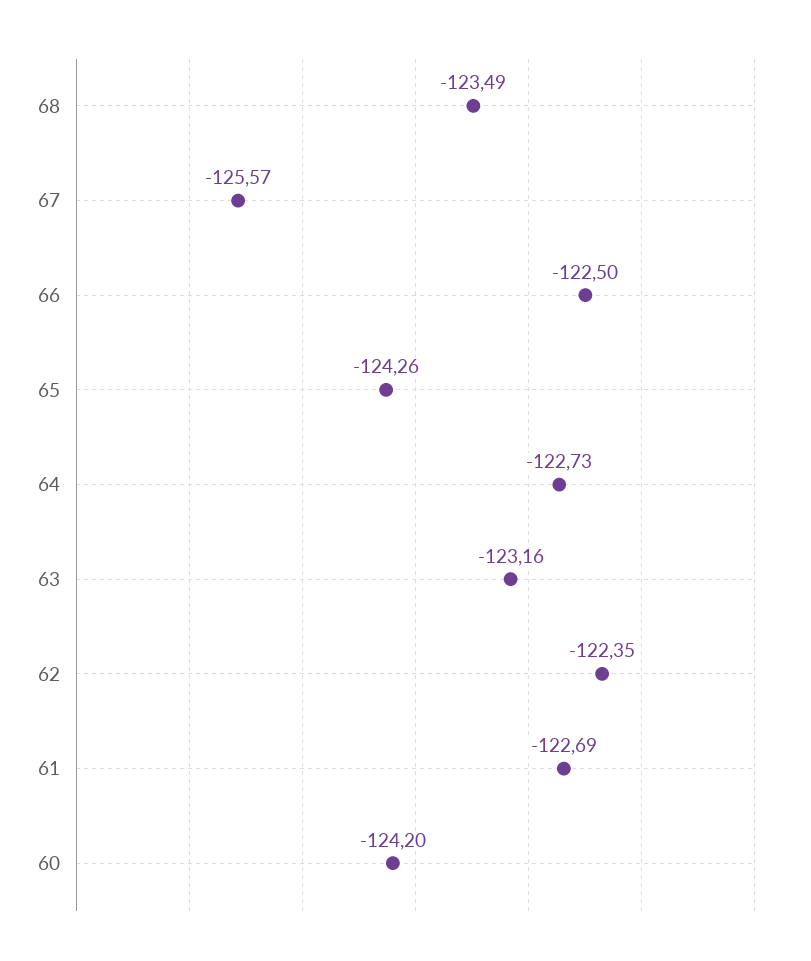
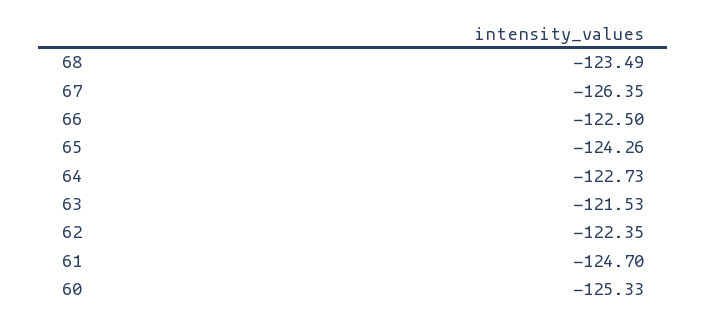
67: -125.57 -> -126.35
63: -123.16 -> -121.53
61: -122.69 -> -124.7
60: -124.2 -> -125.33

